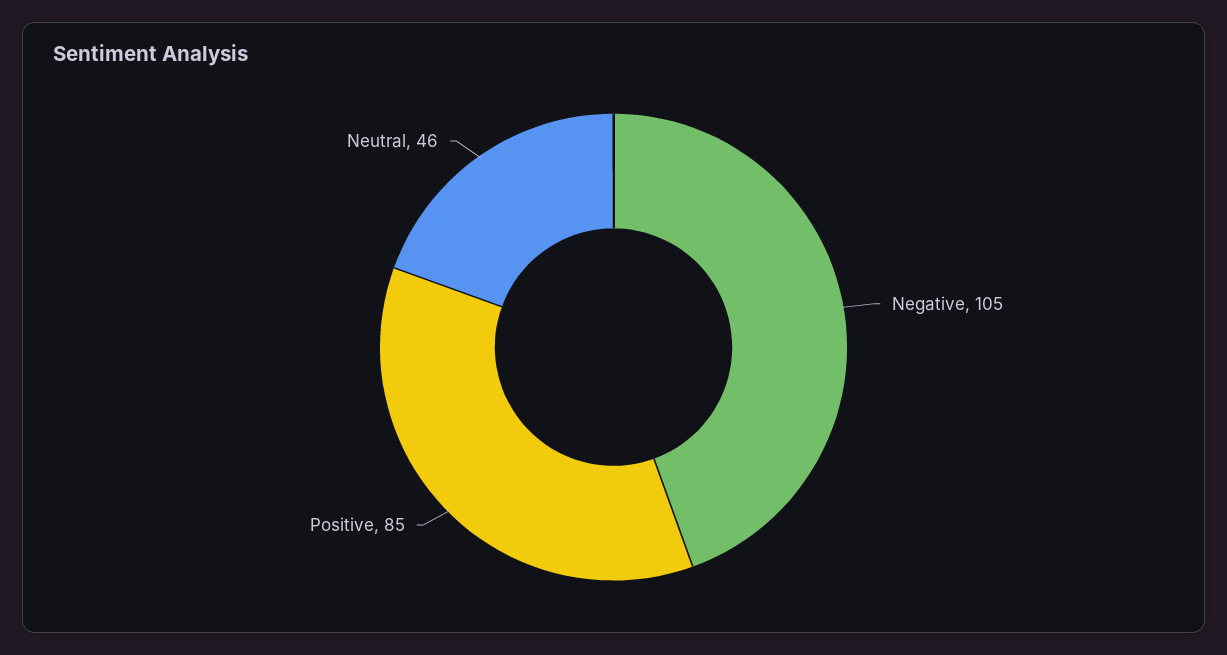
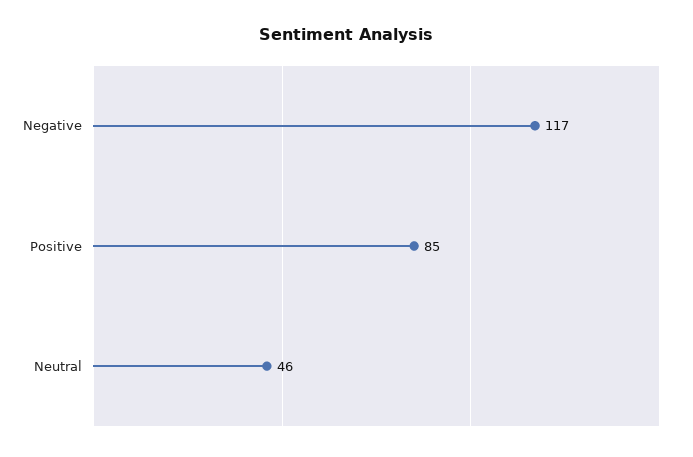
Negative: 105 -> 117

